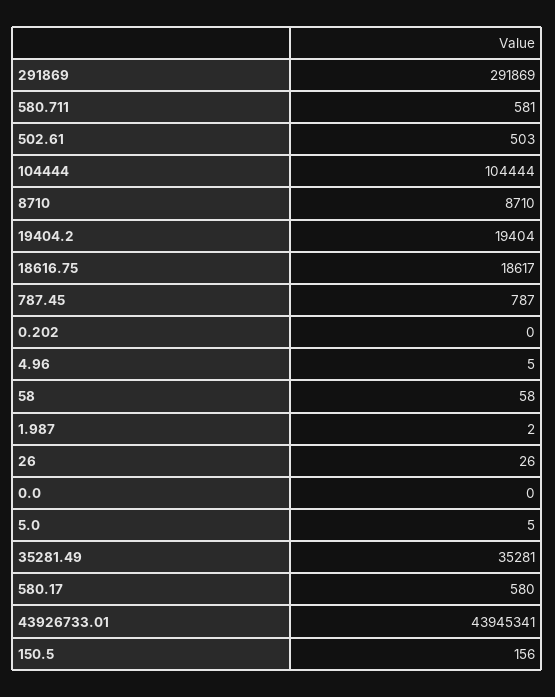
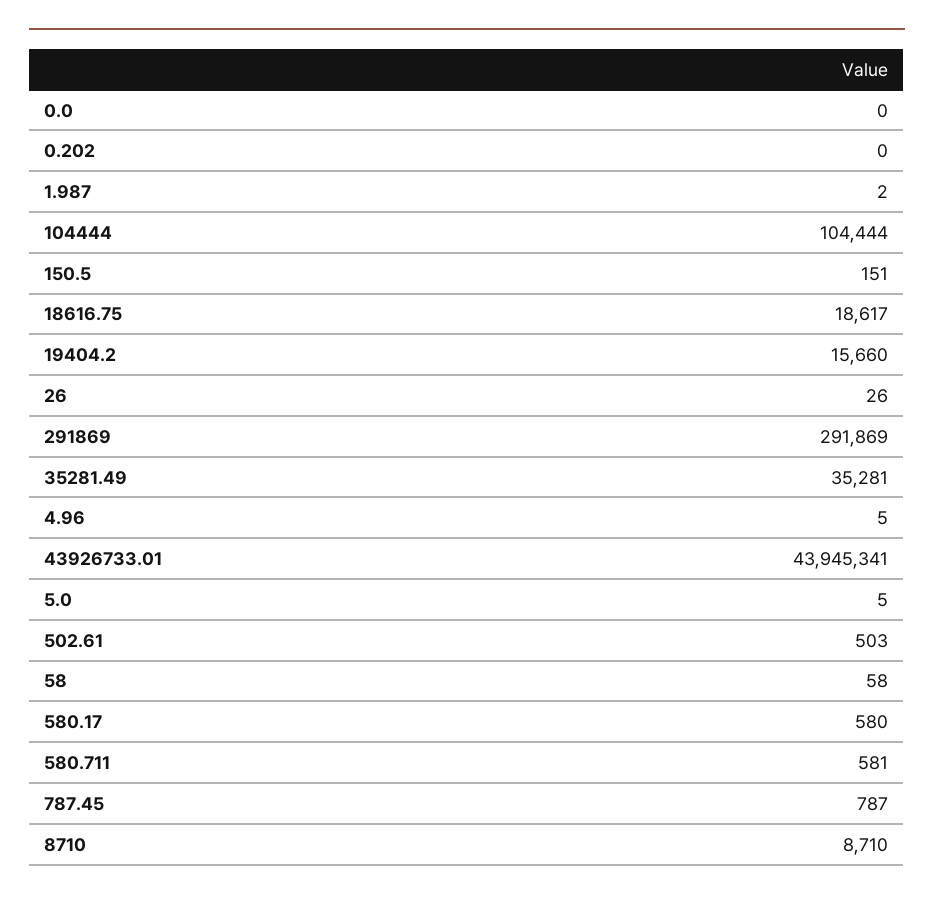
19404.2: 19404 -> 15660
150.5: 156 -> 151

